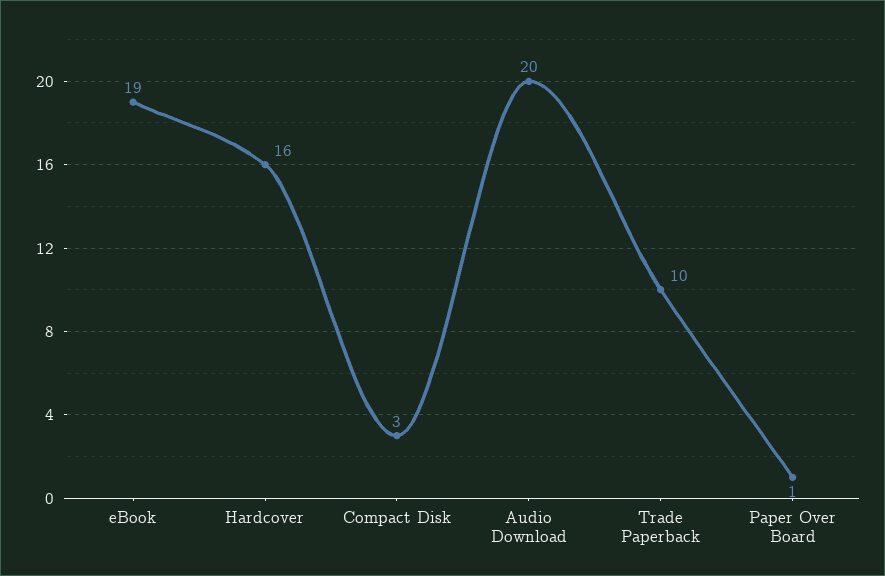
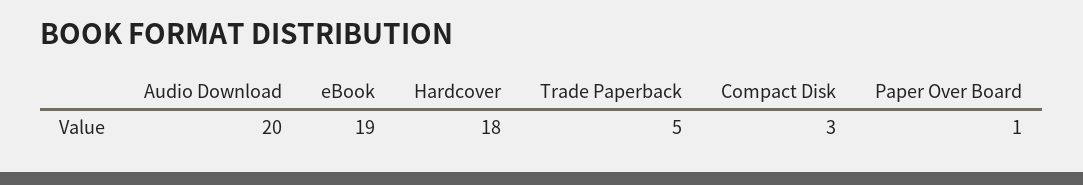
Hardcover: 16 -> 18
Trade Paperback: 10 -> 5

